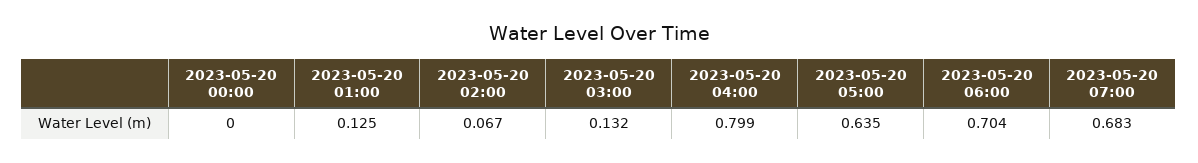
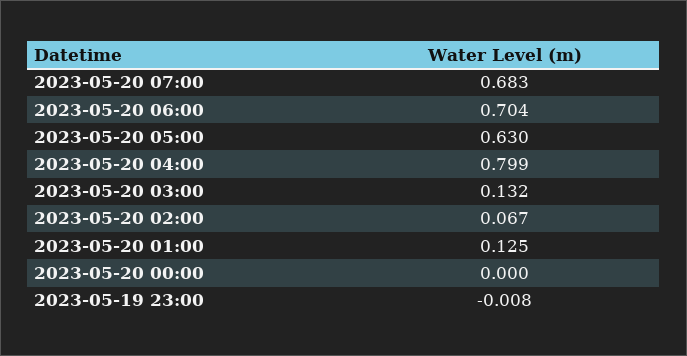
2023-05-20 05:00: 0.635 -> 0.63
2023-05-19 23:00: none -> -0.008

